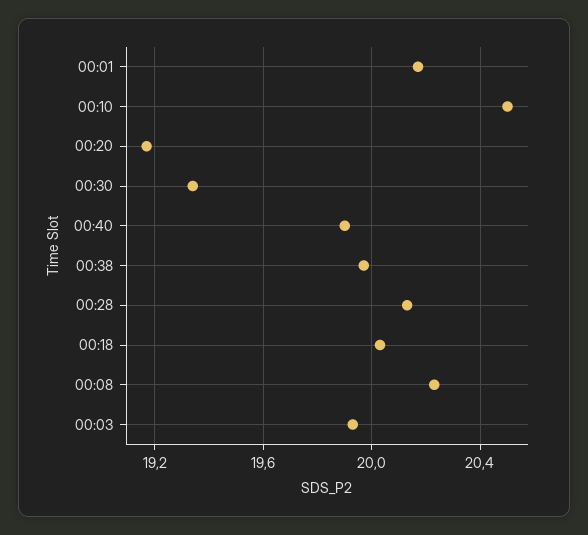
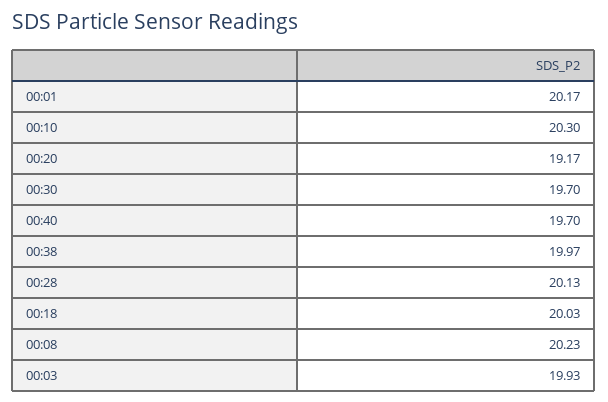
00:10: 20.5 -> 20.3
00:30: 19.35 -> 19.7
00:40: 19.9 -> 19.7

